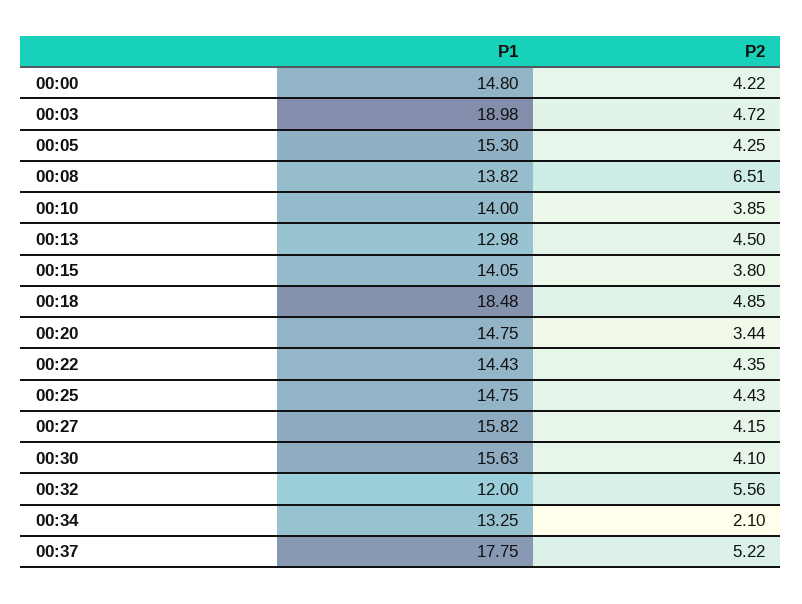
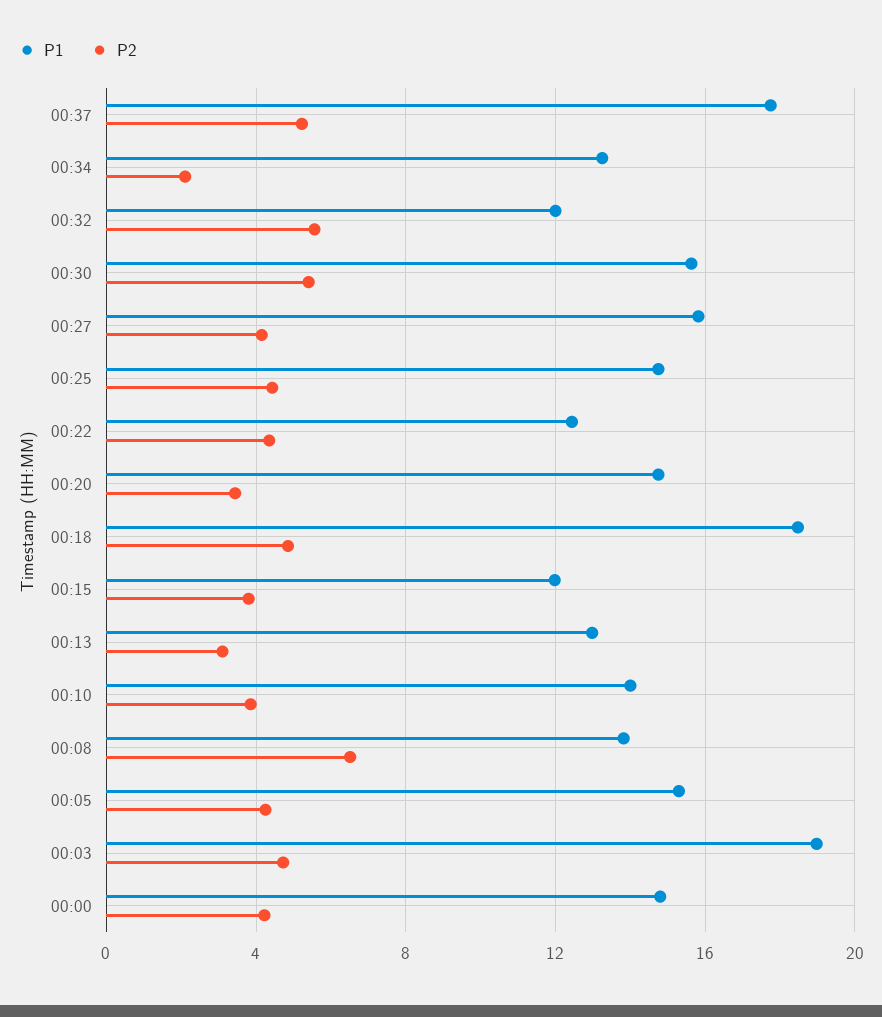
P2, 00:13: 4.5 -> 3
P1, 00:15: 14.05 -> 12
P1, 00:22: 14.43 -> 12.5
P2, 00:30: 4.1 -> 5.5

